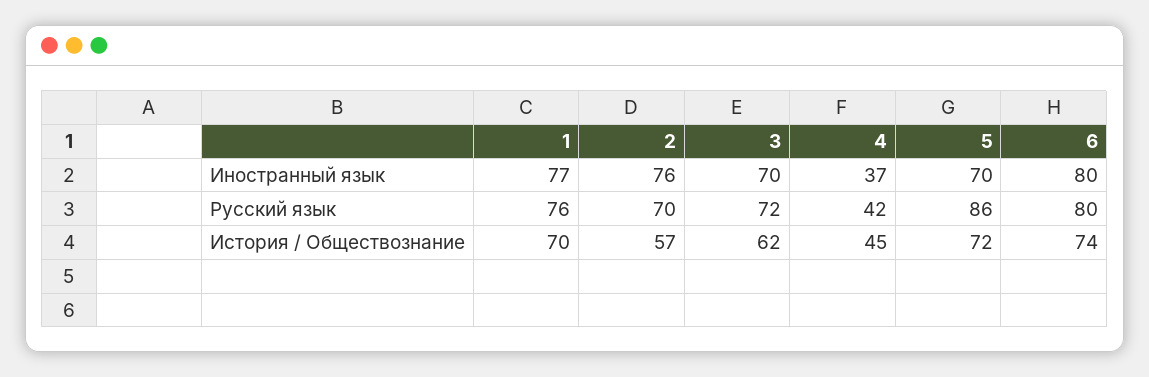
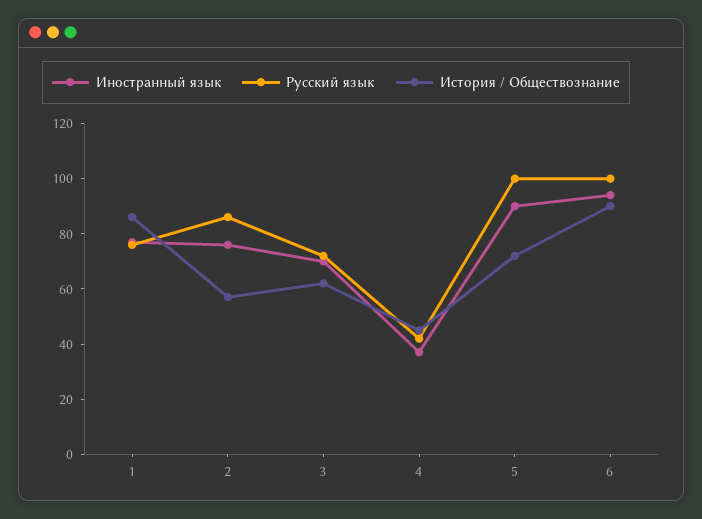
Иностранный язык, 5: 70 -> 90
Иностранный язык, 6: 80 -> 95
Русский язык, 2: 70 -> 85
Русский язык, 5: 86 -> 100
Русский язык, 6: 80 -> 100
История / Обществознание, 1: 70 -> 85
История / Обществознание, 6: 74 -> 90

